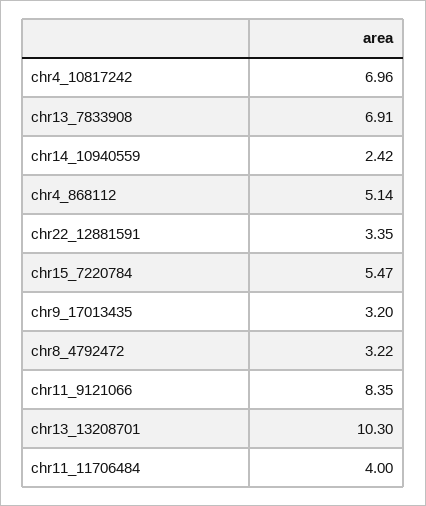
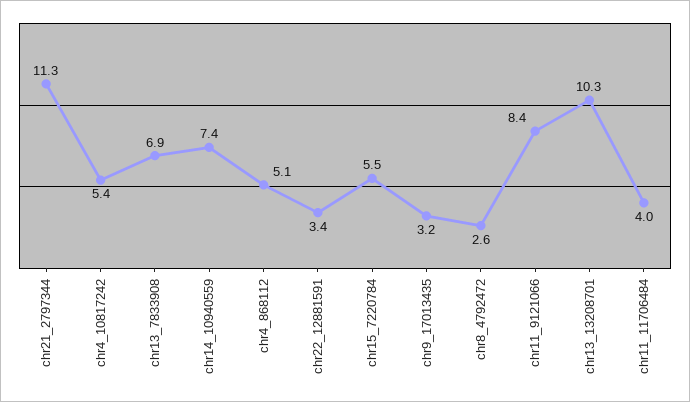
chr4_10817242: 6.96 -> 5.4
chr14_10940559: 2.42 -> 7.4
chr8_4792472: 3.22 -> 2.6
chr21_2797344: none -> 11.3

